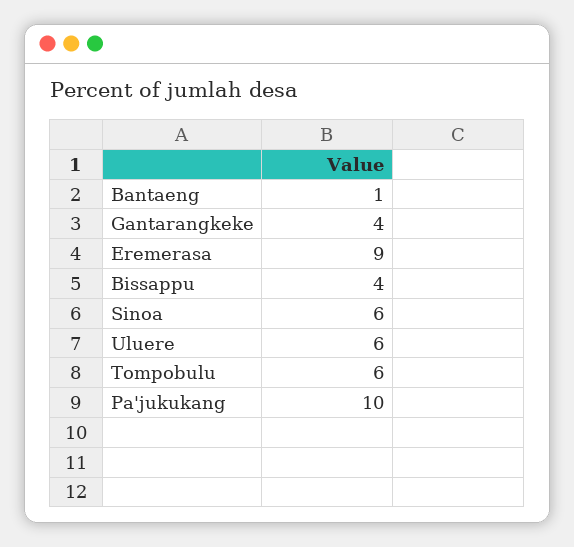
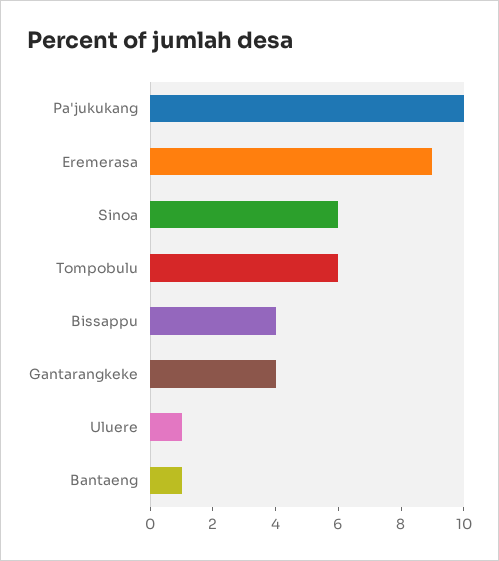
Uluere: 6 -> 1

